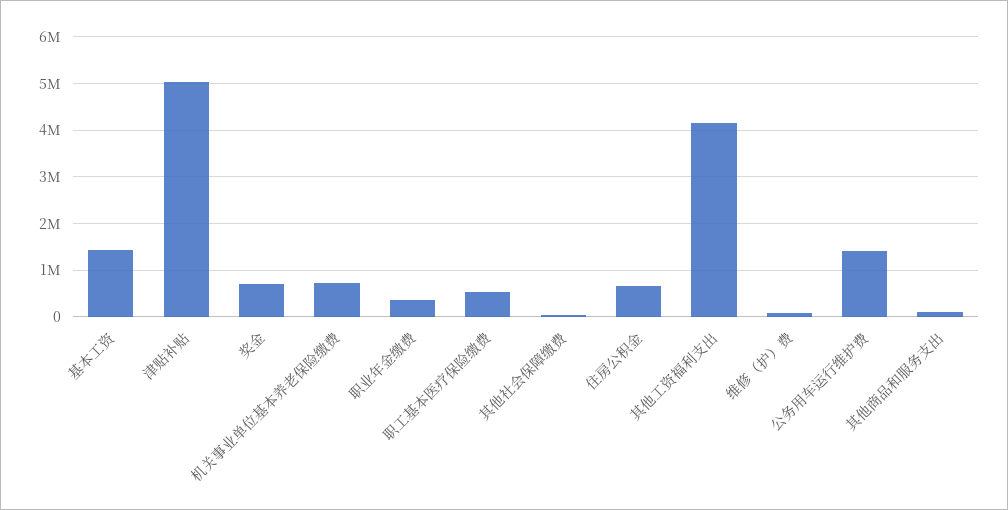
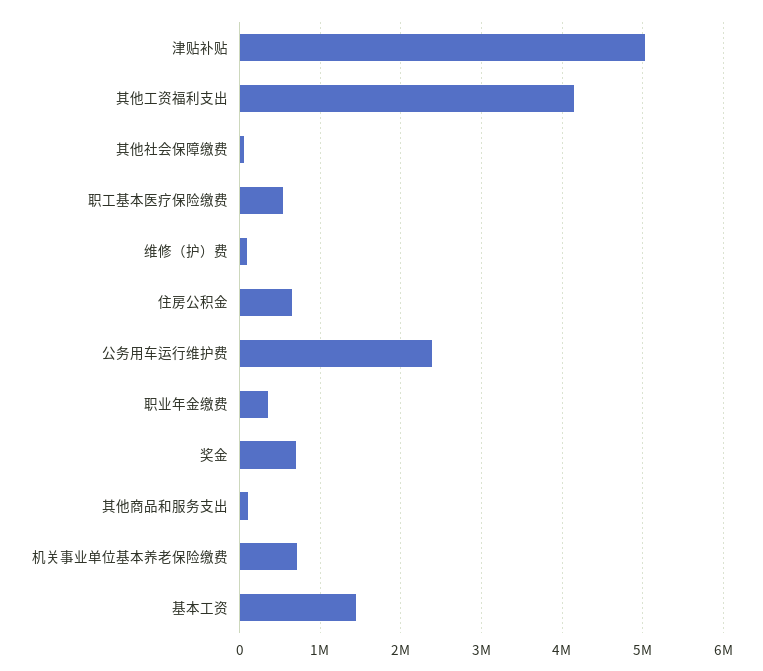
公务用车运行维护费: 1400000 -> 2400000

